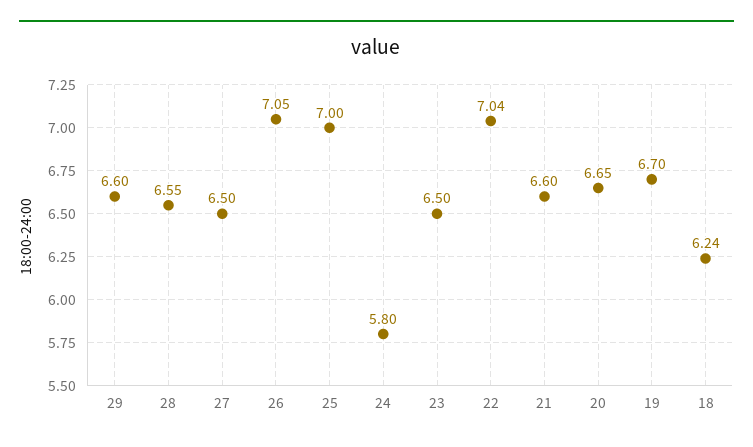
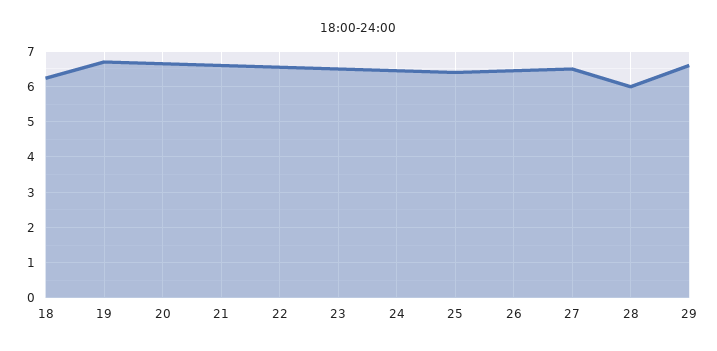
28: 6.55 -> 6
26: 7.05 -> 6.4
25: 7 -> 6.4
24: 5.8 -> 6.4
22: 7.04 -> 6.6

